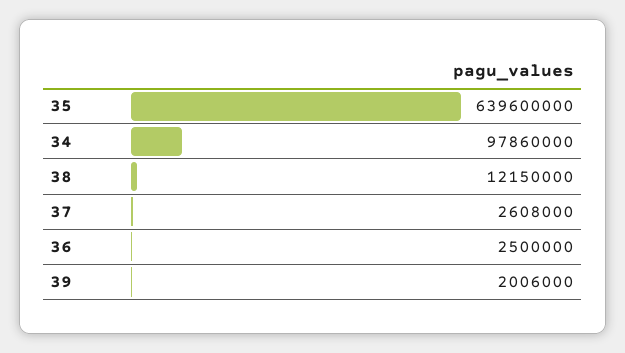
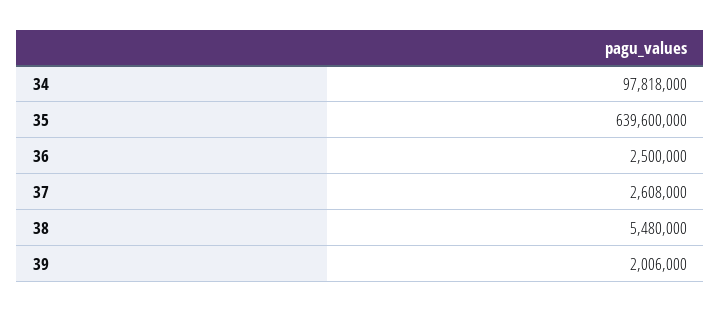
34: 97860000 -> 97818000
38: 12150000 -> 5480000

